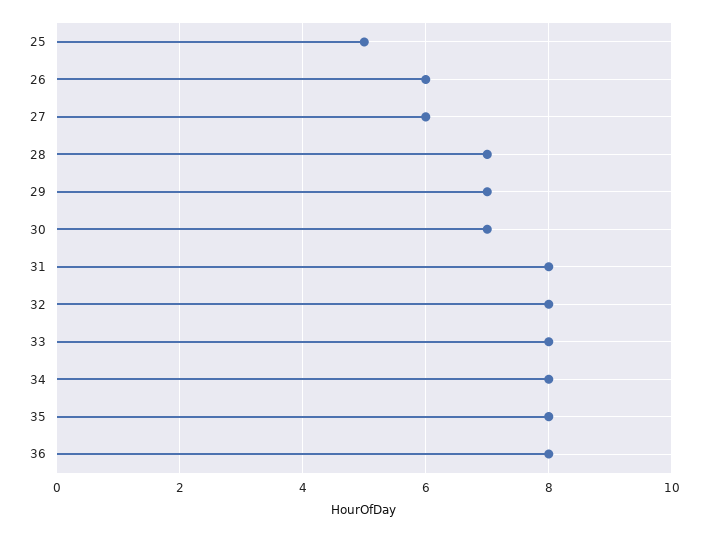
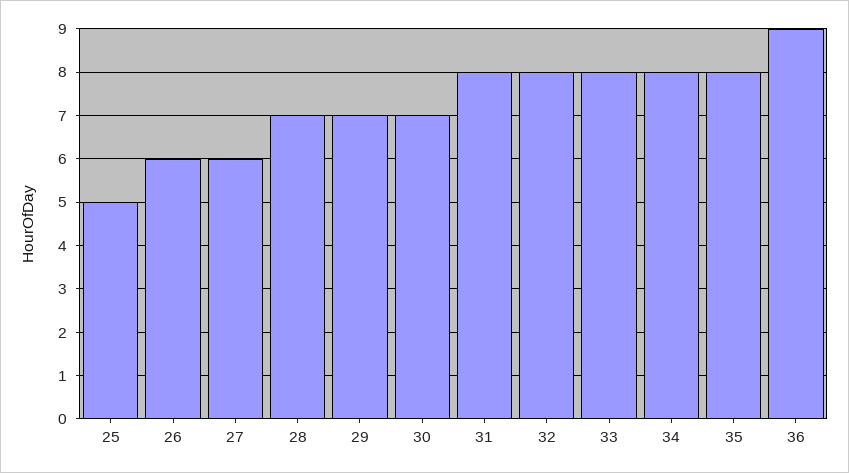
36: 8 -> 9

